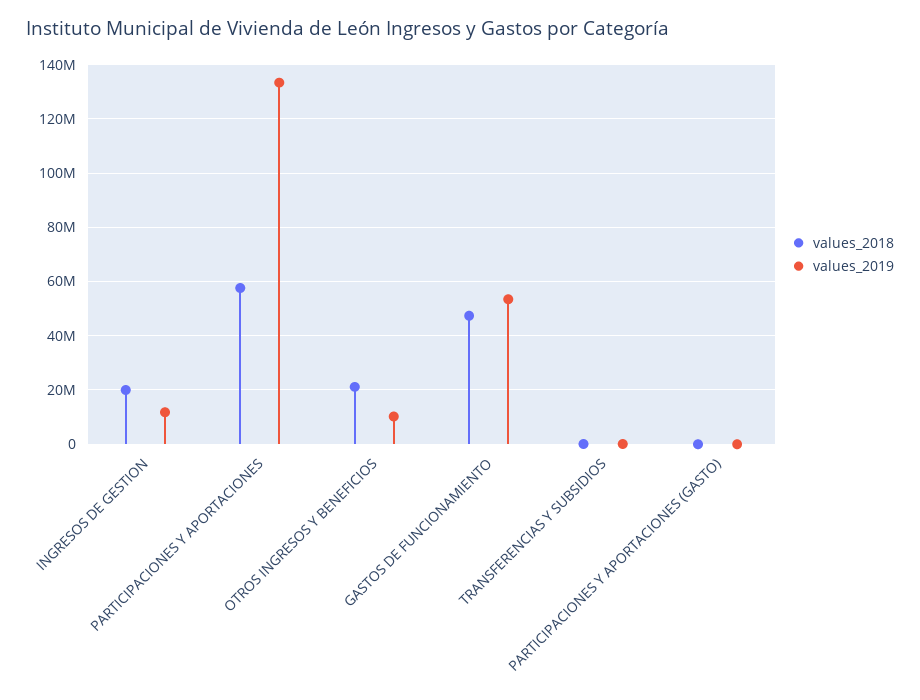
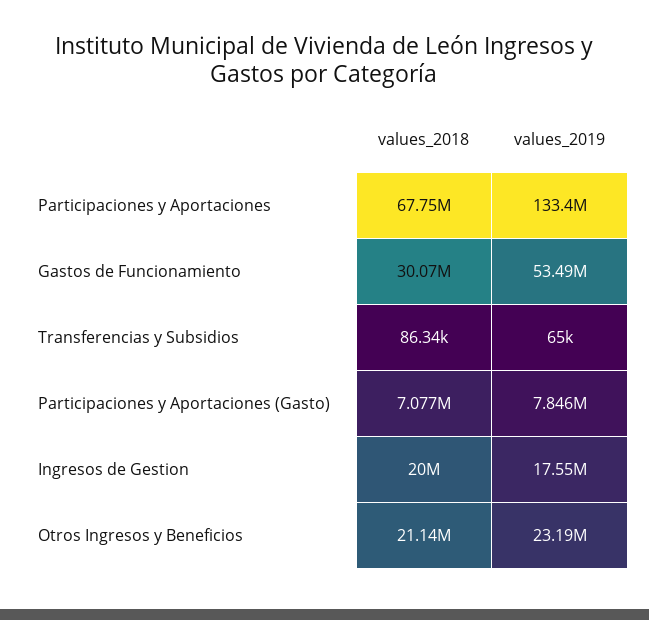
values_2019, INGRESOS DE GESTION: 12500000 -> 17550000
values_2018, PARTICIPACIONES Y APORTACIONES: 57500000 -> 67750000
values_2019, OTROS INGRESOS Y BENEFICIOS: 10000000 -> 23190000
values_2018, GASTOS DE FUNCIONAMIENTO: 47500000 -> 30070000
values_2018, PARTICIPACIONES Y APORTACIONES (GASTO): 0 -> 7077000
values_2019, PARTICIPACIONES Y APORTACIONES (GASTO): 0 -> 7846000

